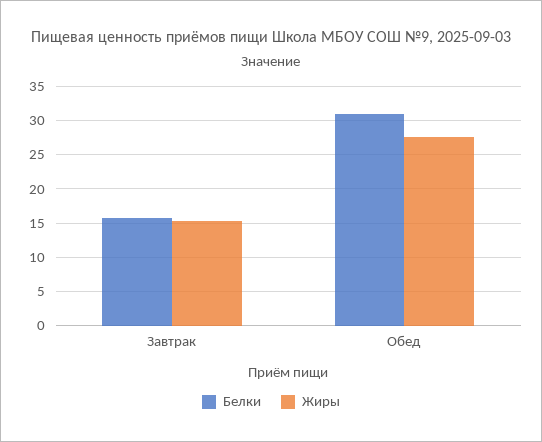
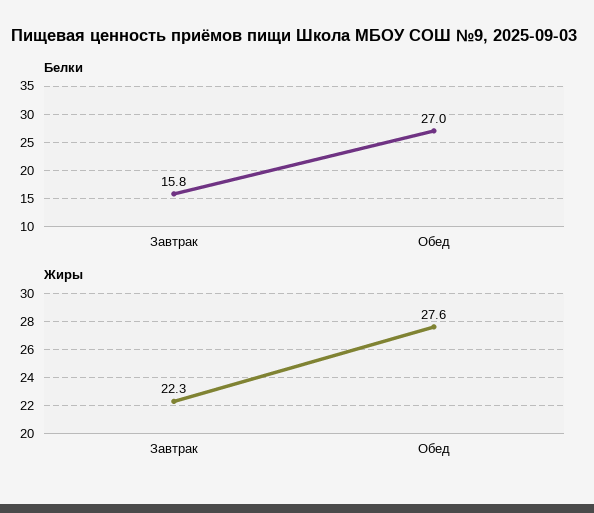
Жиры, Завтрак: 15 -> 22.3
Белки, Обед: 31 -> 27

